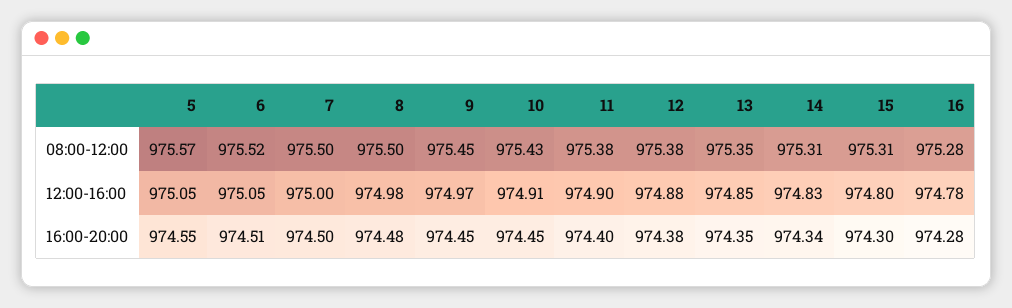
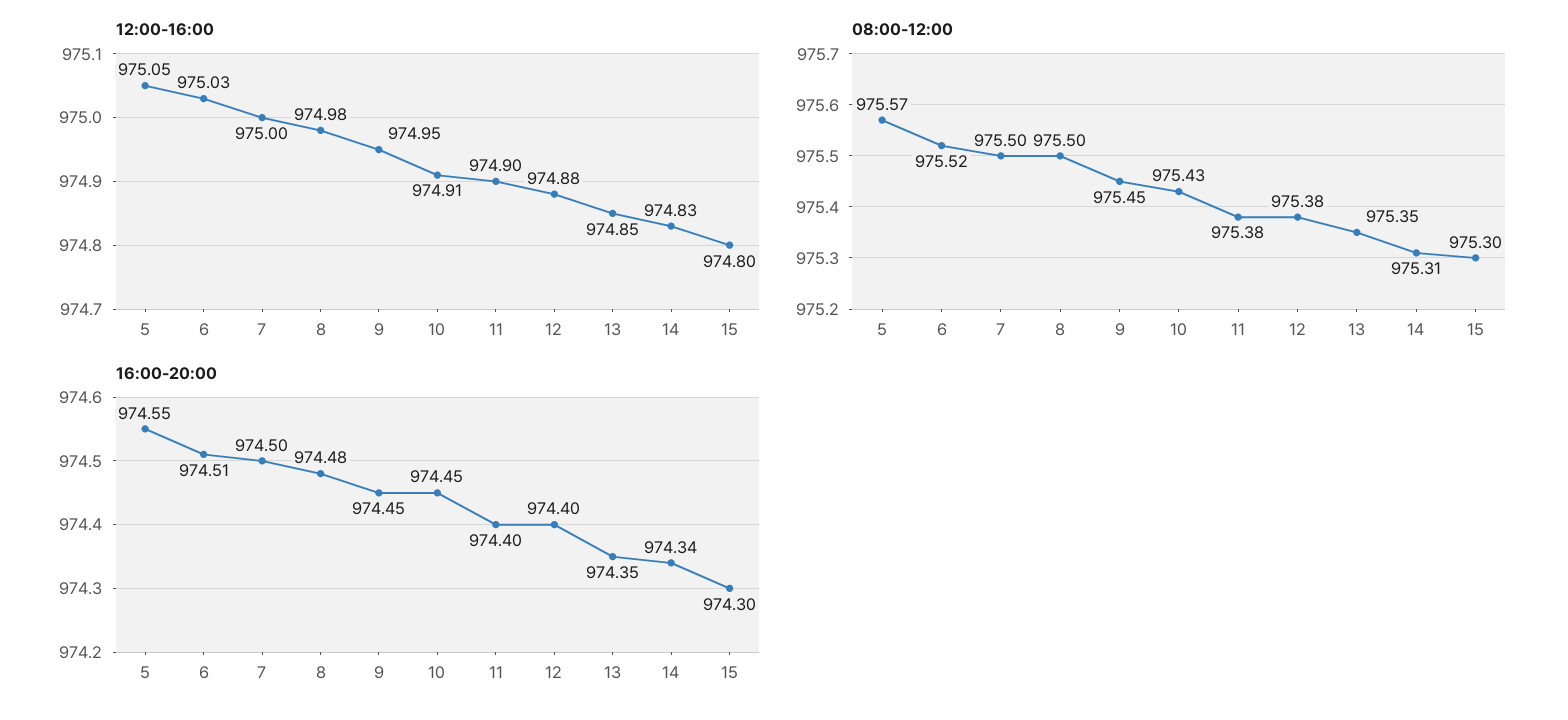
08:00-12:00, 15: 975.31 -> 975.3
08:00-12:00, 16: 975.28 -> none
12:00-16:00, 6: 975.05 -> 975.03
12:00-16:00, 9: 974.97 -> 974.95
12:00-16:00, 16: 974.78 -> none
16:00-20:00, 12: 974.38 -> 974.4
16:00-20:00, 16: 974.28 -> none

